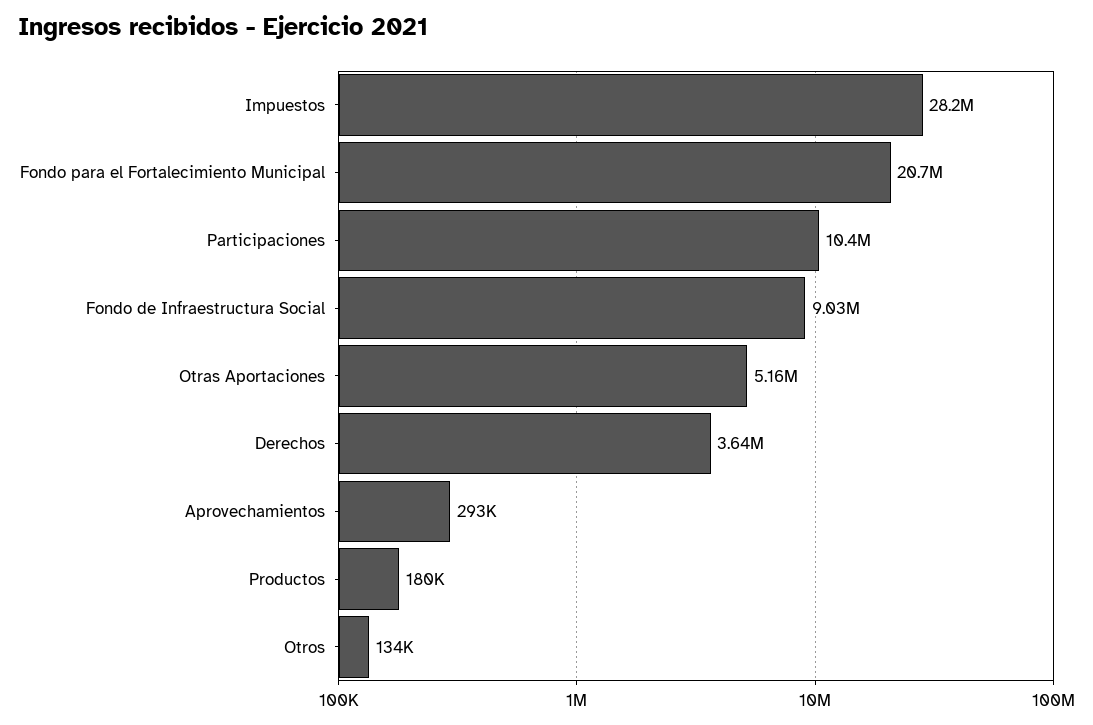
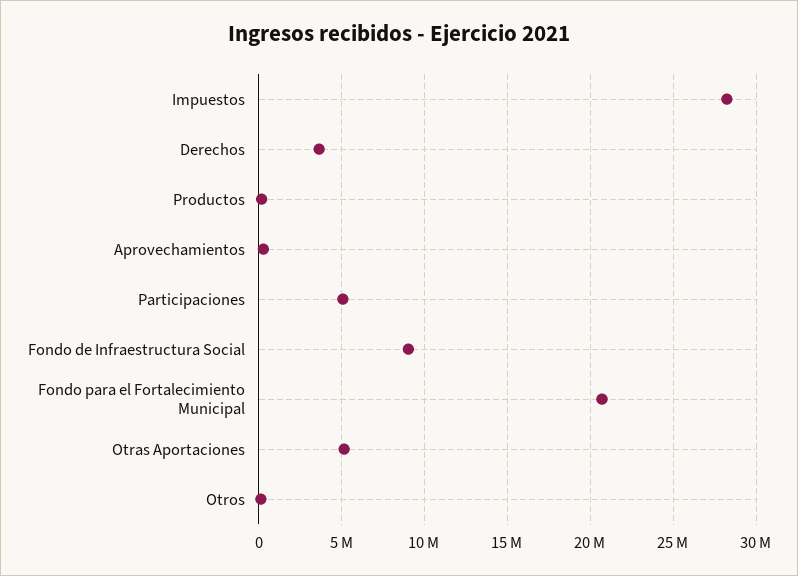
Participaciones: 10400000 -> 5000000

